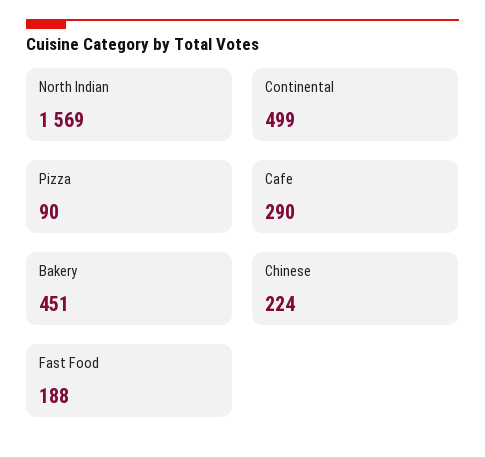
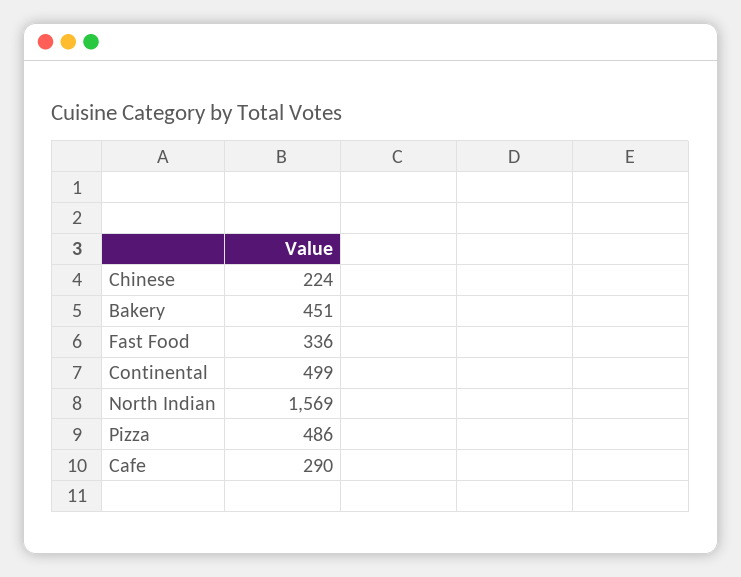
Pizza: 90 -> 486
Fast Food: 188 -> 336

